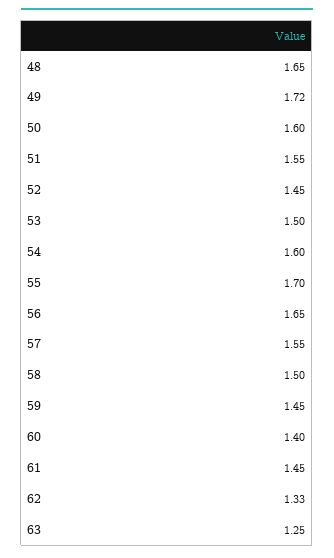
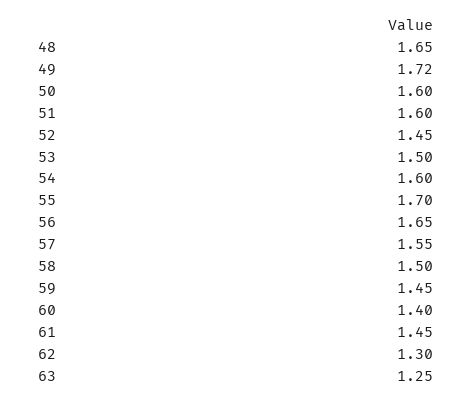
51: 1.55 -> 1.6
62: 1.33 -> 1.3

